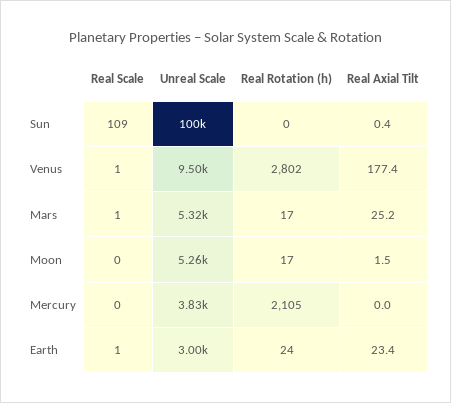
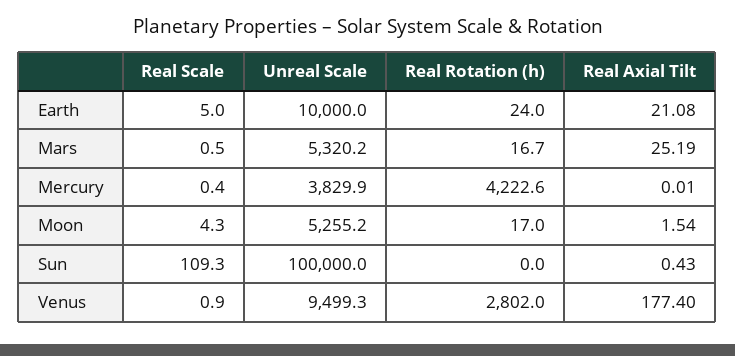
Real Scale, Moon: 0 -> 4.3
Real Rotation (h), Mercury: 2105 -> 4222.6
Real Scale, Earth: 1 -> 5
Unreal Scale, Earth: 3000 -> 10000
Real Axial Tilt, Earth: 23.4 -> 21.08

